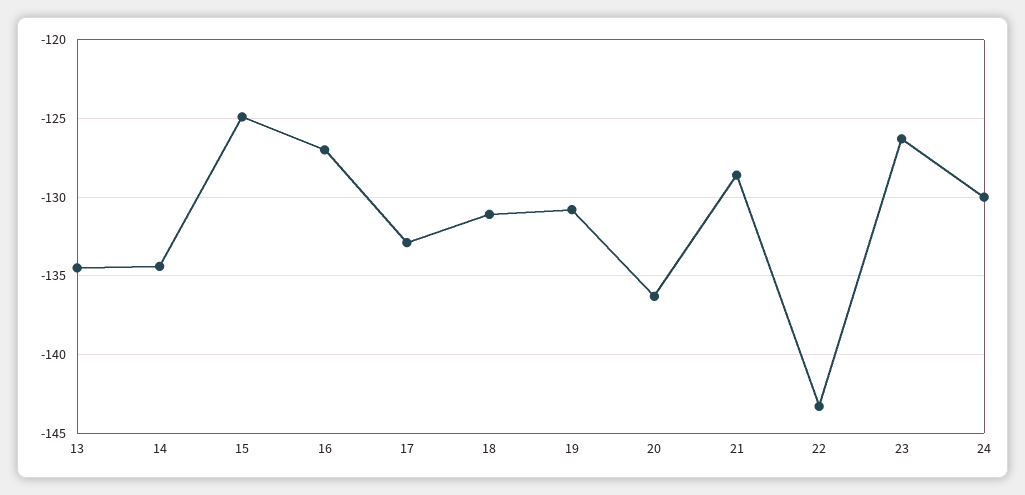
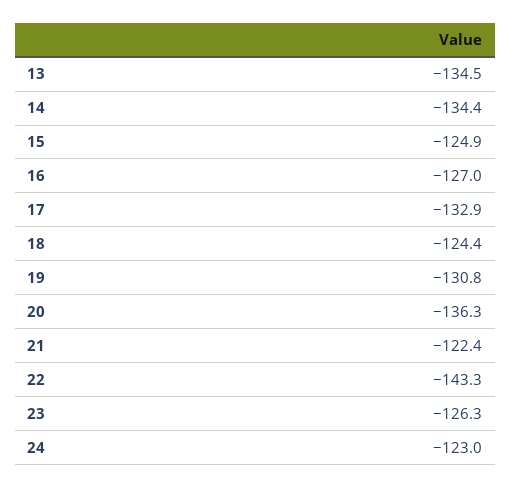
18: -131 -> -124.4
21: -128.5 -> -122.4
24: -130 -> -123

